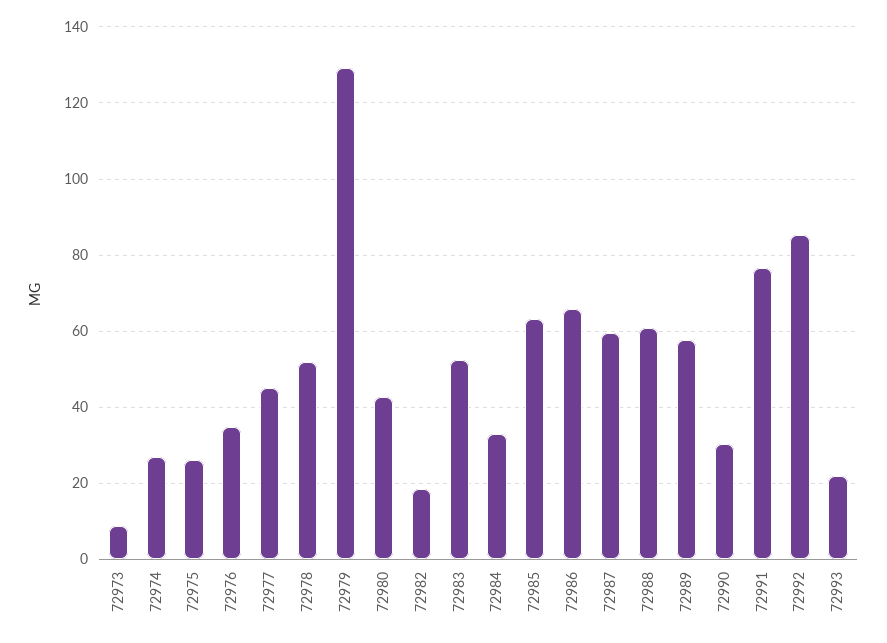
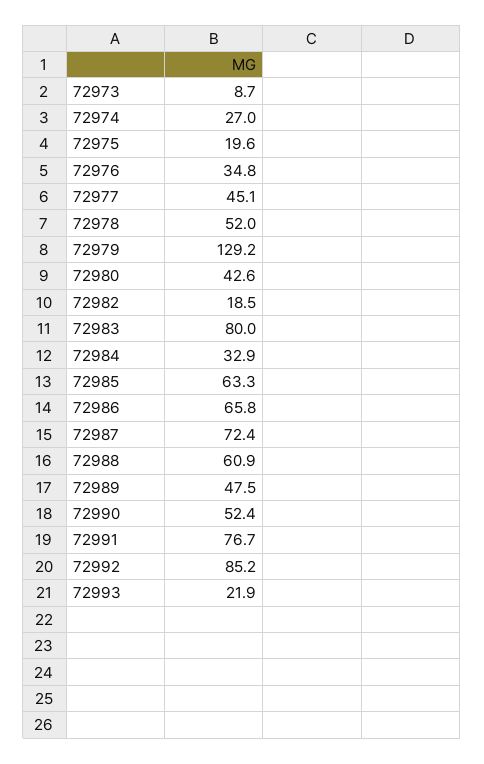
72975: 26 -> 19.6
72983: 52 -> 80
72987: 60 -> 72.4
72989: 58 -> 47.5
72990: 30 -> 52.4

